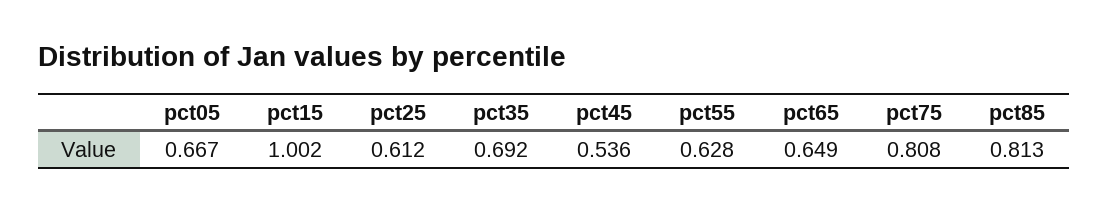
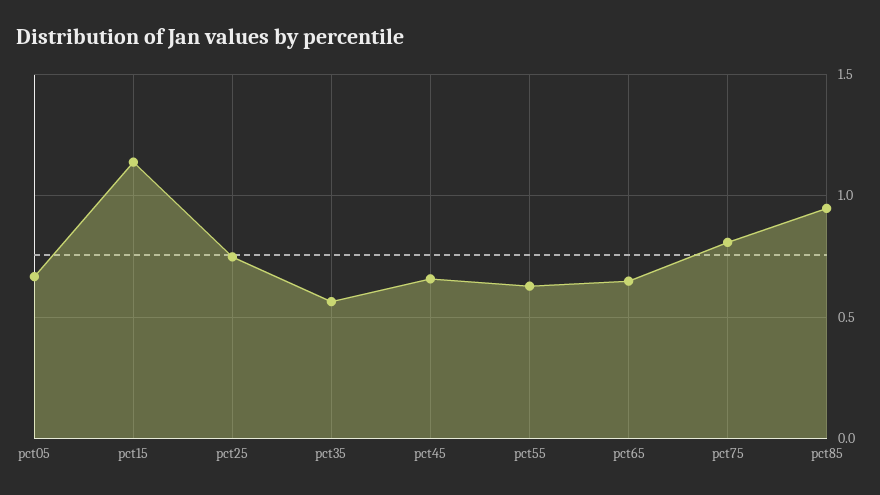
pct15: 1.002 -> 1.15
pct25: 0.612 -> 0.75
pct35: 0.692 -> 0.55
pct45: 0.536 -> 0.65
pct85: 0.813 -> 0.95

